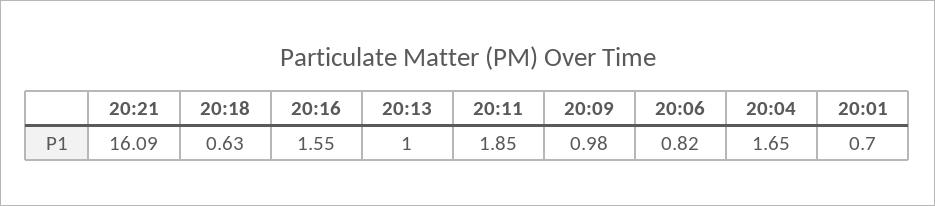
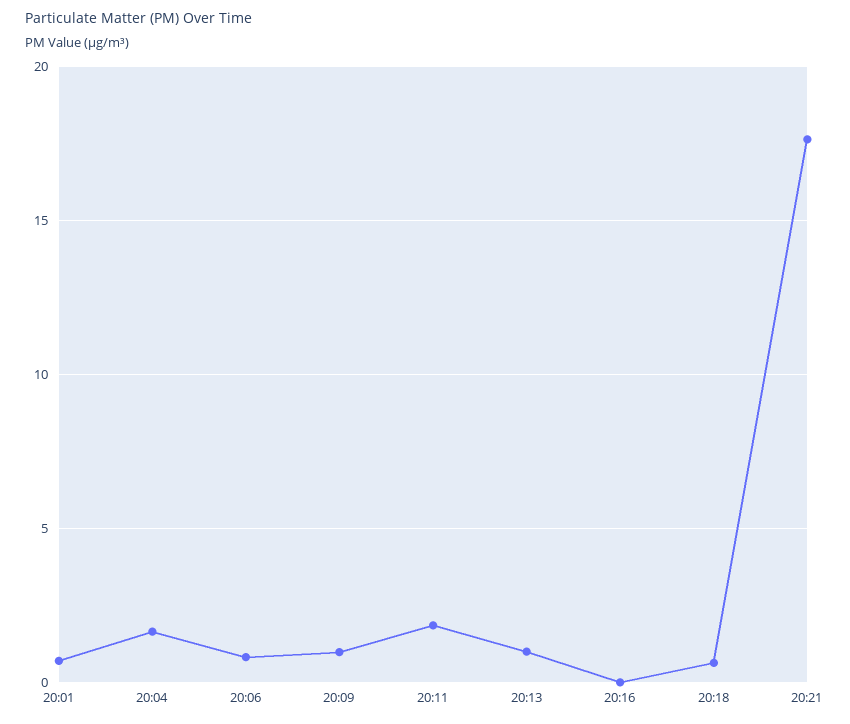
20:21: 16.09 -> 17.5
20:16: 1.55 -> 0

